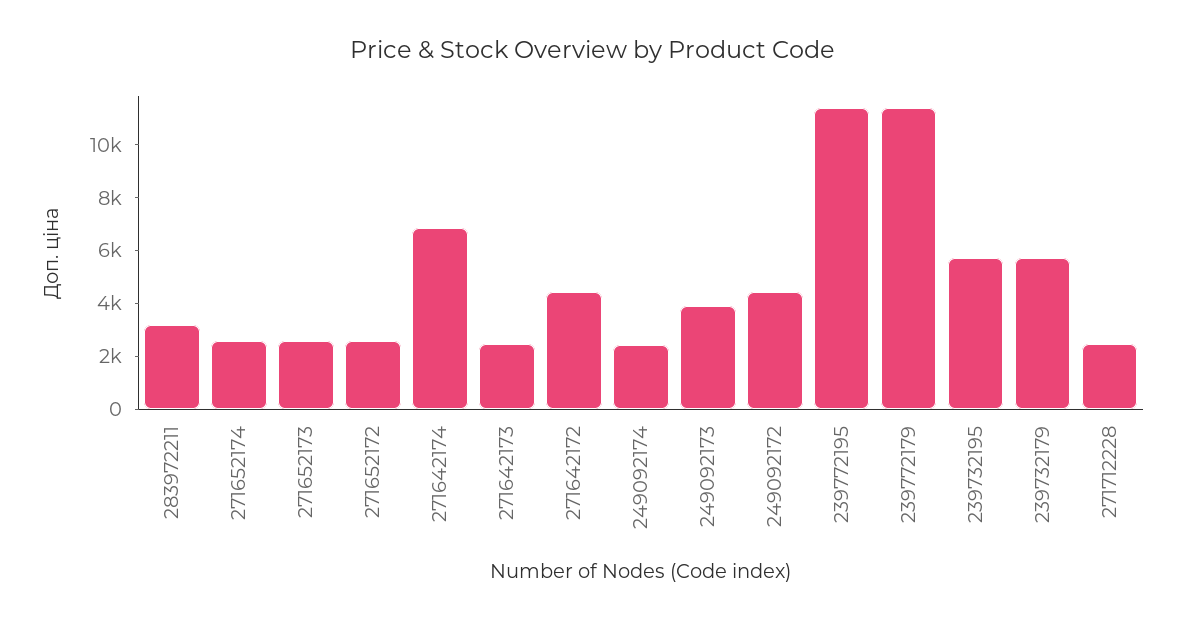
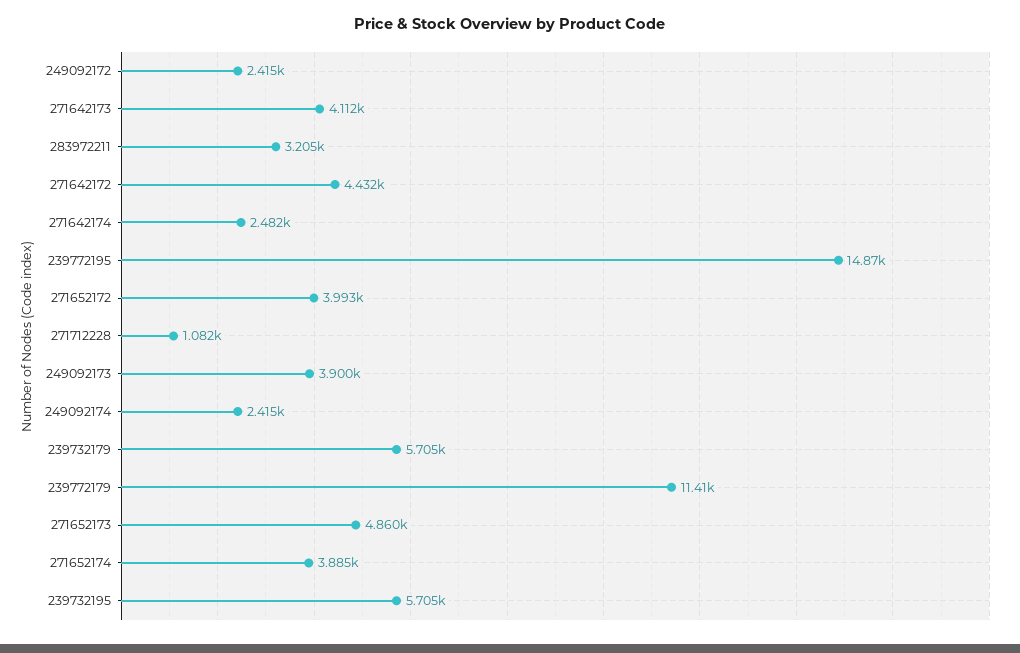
271652174: 2500 -> 3885
271652173: 2500 -> 4860
271652172: 2500 -> 3993
271642174: 7000 -> 2482
271642173: 2500 -> 4112
249092172: 4500 -> 2415
239772195: 11500 -> 14870
271712228: 2500 -> 1082

